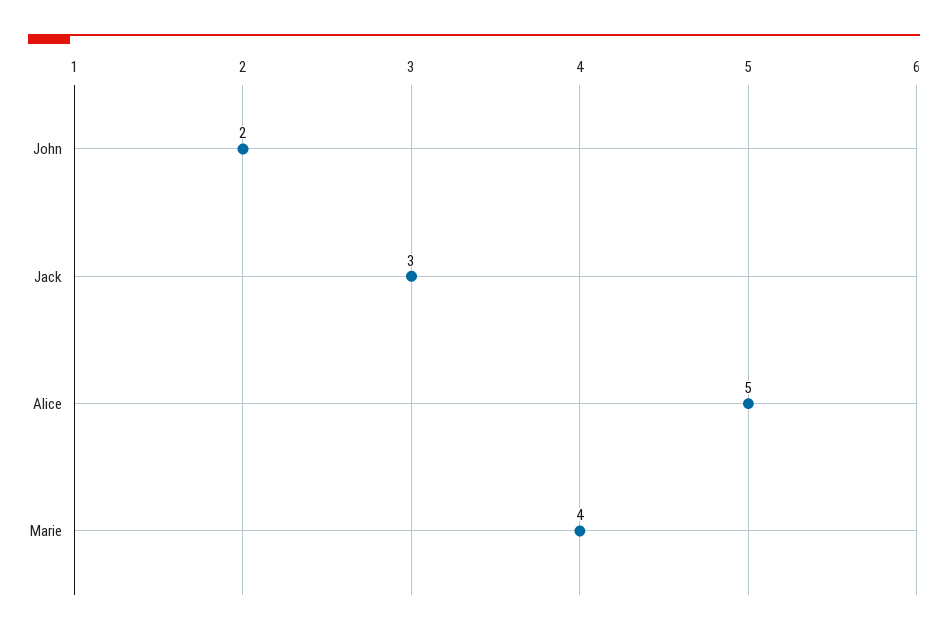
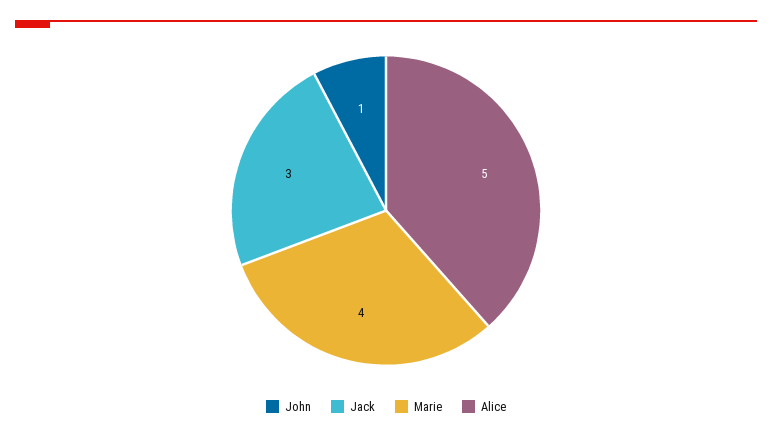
John: 2 -> 1

